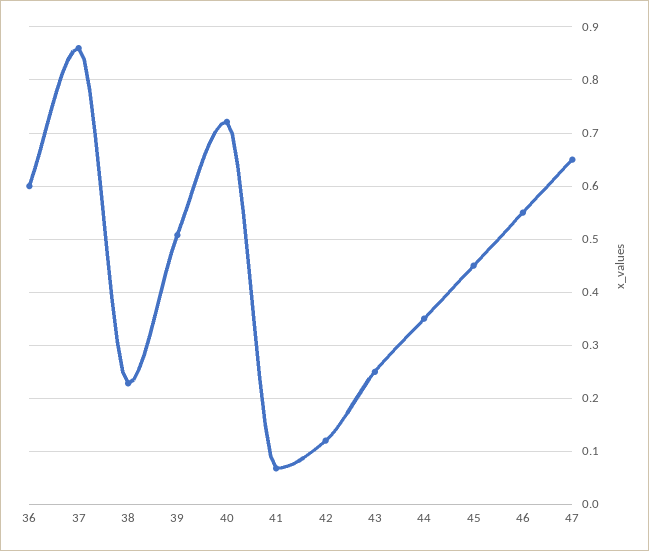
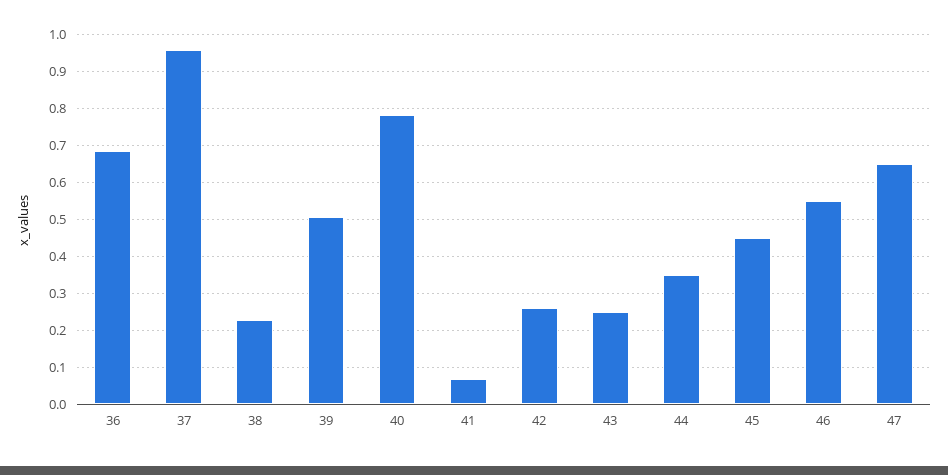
36: 0.6 -> 0.68
37: 0.86 -> 0.96
40: 0.72 -> 0.78
42: 0.12 -> 0.26

